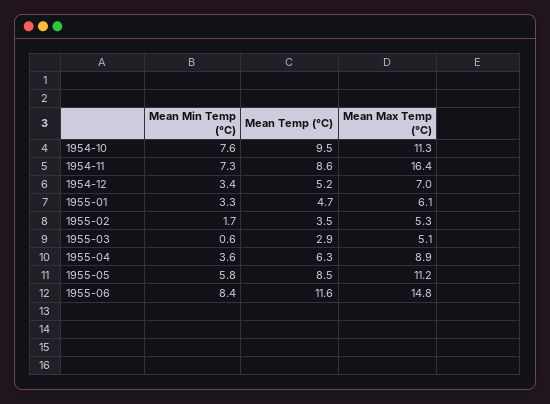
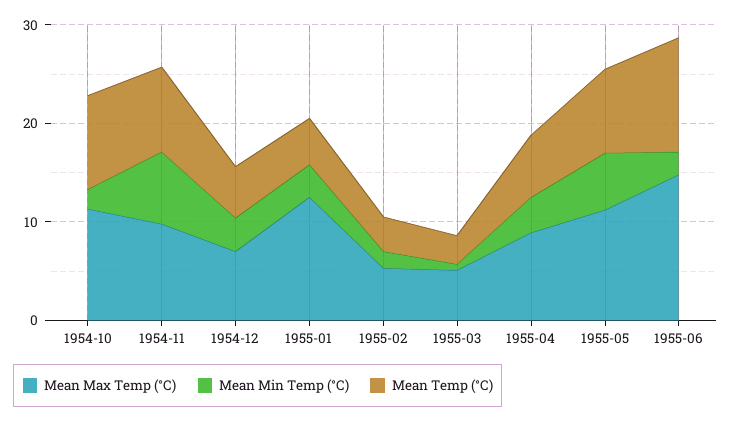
Mean Min Temp (°C), 1954-10: 7.6 -> 2
Mean Max Temp (°C), 1954-11: 16.4 -> 10
Mean Max Temp (°C), 1955-01: 6.1 -> 12
Mean Min Temp (°C), 1955-06: 8.4 -> 2

